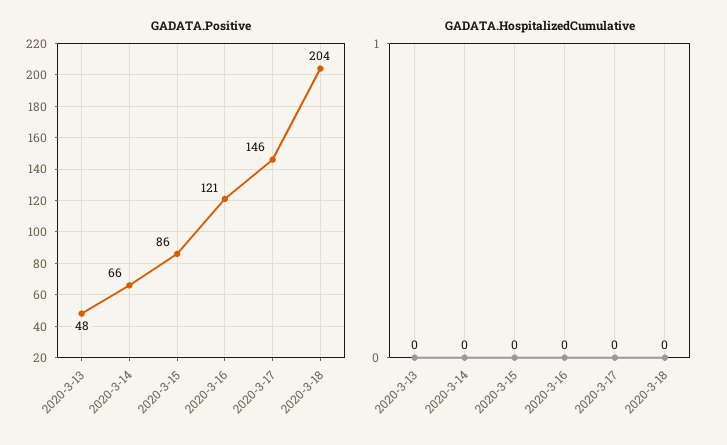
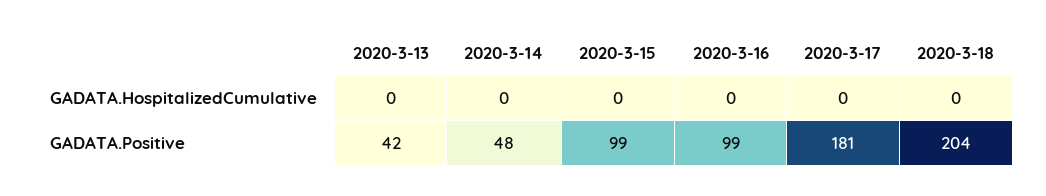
GADATA.Positive, 2020-3-13: 48 -> 42
GADATA.Positive, 2020-3-14: 66 -> 48
GADATA.Positive, 2020-3-15: 86 -> 99
GADATA.Positive, 2020-3-16: 121 -> 99
GADATA.Positive, 2020-3-17: 146 -> 181

